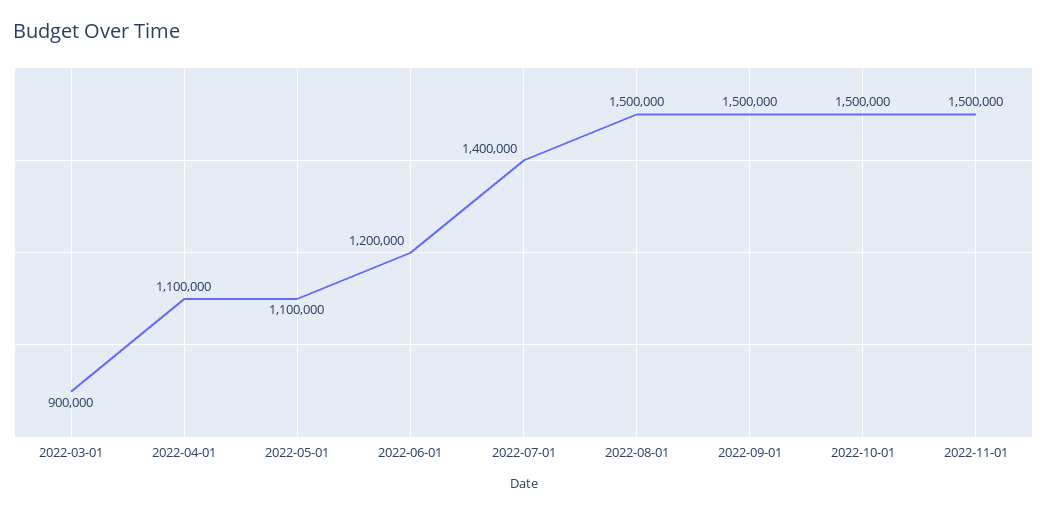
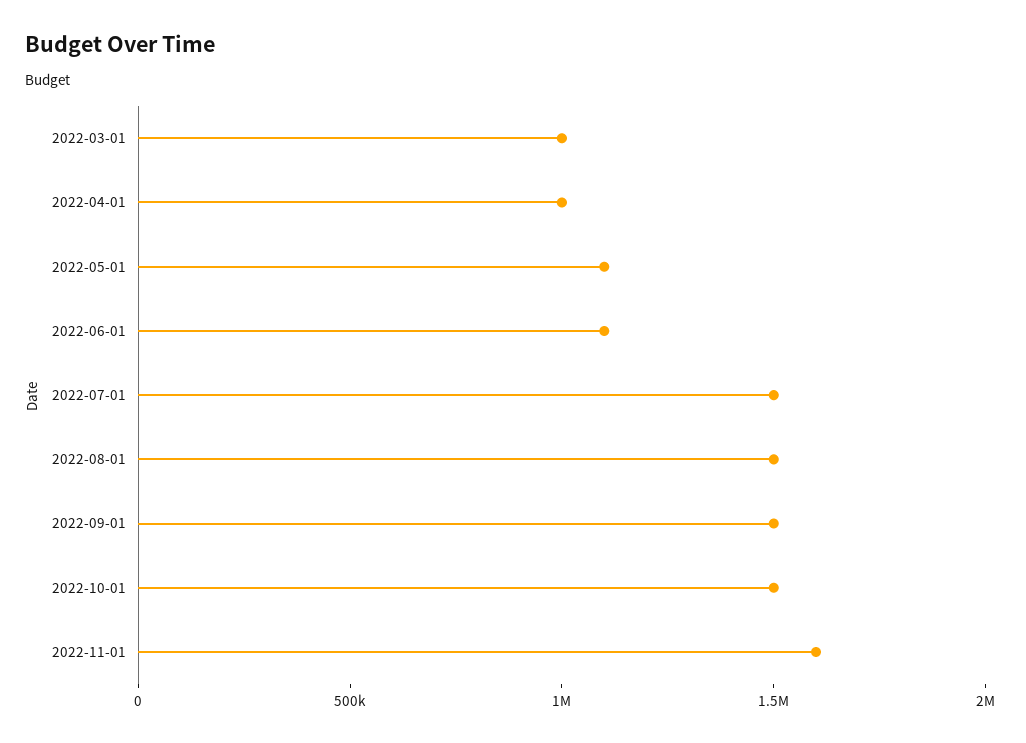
2022-03-01: 900000 -> 1000000
2022-04-01: 1100000 -> 1000000
2022-06-01: 1200000 -> 1100000
2022-07-01: 1400000 -> 1500000
2022-11-01: 1500000 -> 1600000

